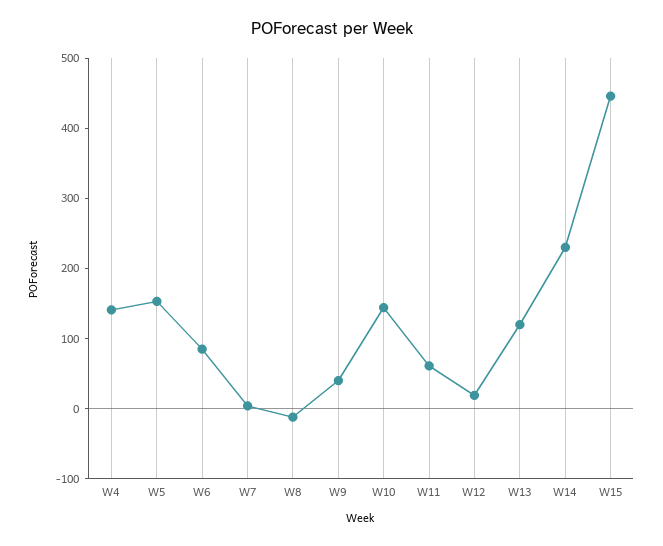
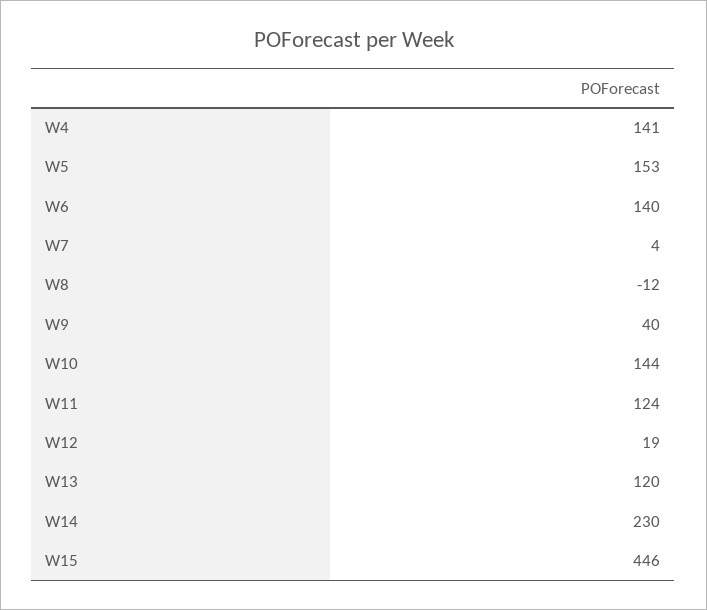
W6: 80 -> 140
W11: 60 -> 124

